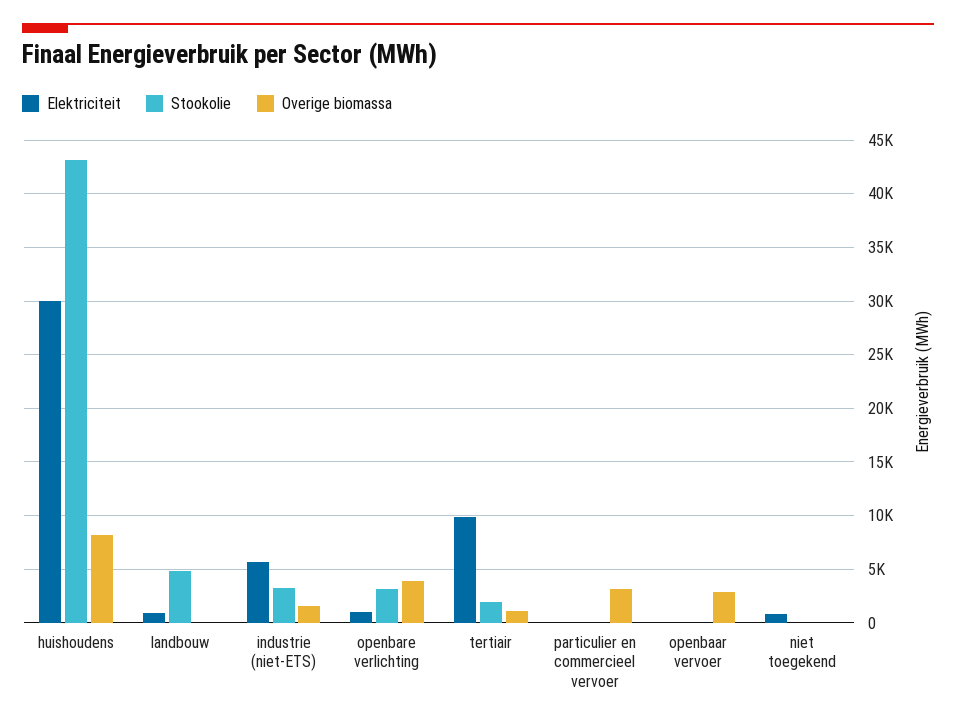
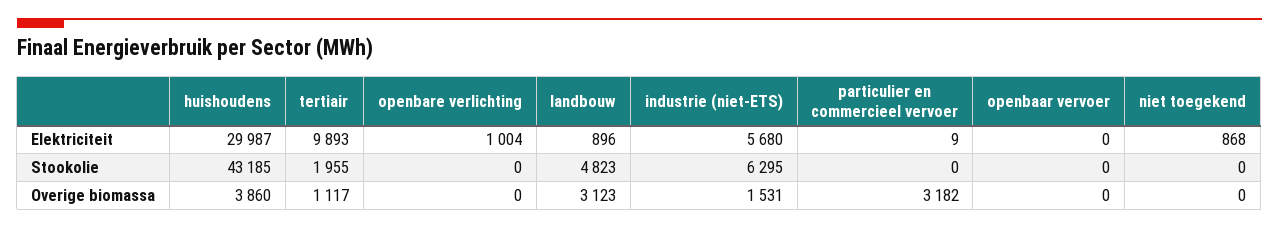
Overige biomassa, huishoudens: 8000 -> 3860
Overige biomassa, landbouw: 0 -> 3123
Stookolie, industrie (niet-ETS): 3000 -> 6295
Stookolie, openbare verlichting: 3000 -> 0
Overige biomassa, openbare verlichting: 4000 -> 0
Overige biomassa, openbaar vervoer: 3000 -> 0

